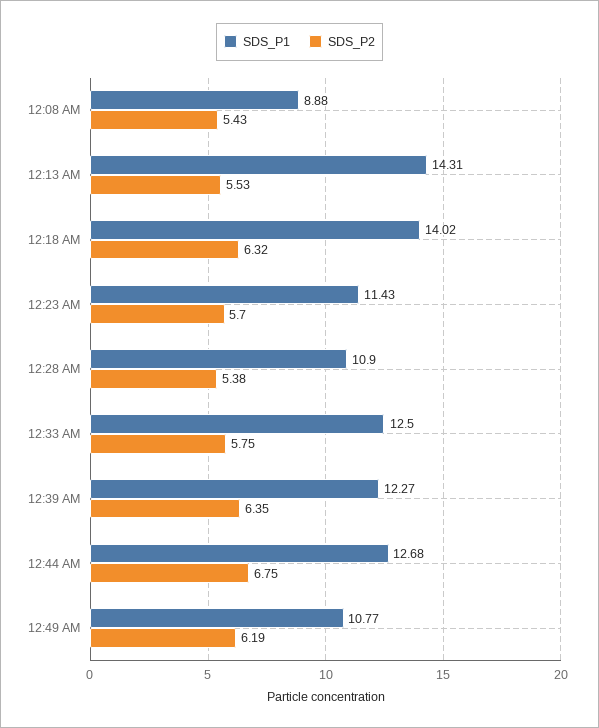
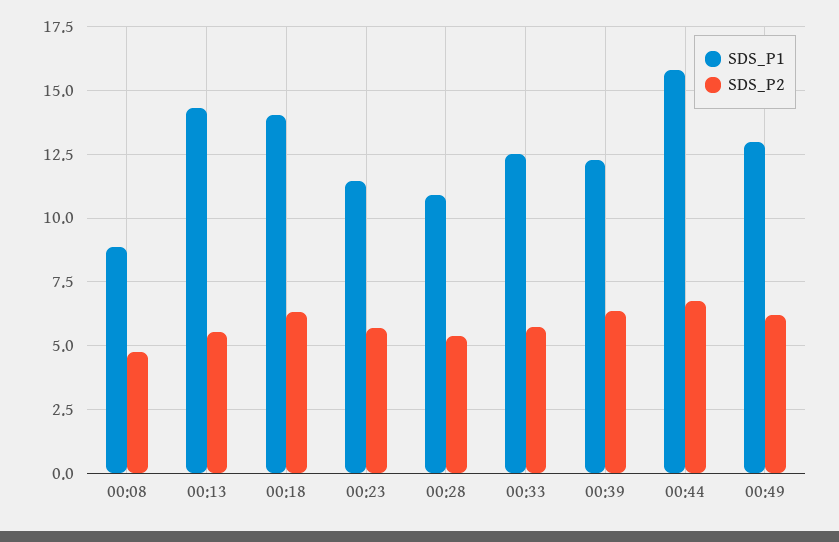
SDS_P2, 12:08 AM: 5.43 -> 4.75
SDS_P1, 12:44 AM: 12.68 -> 15.75
SDS_P1, 12:49 AM: 10.77 -> 13

